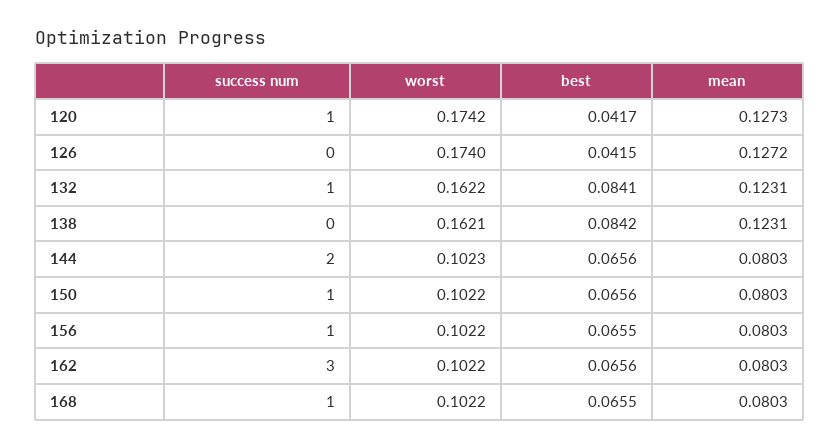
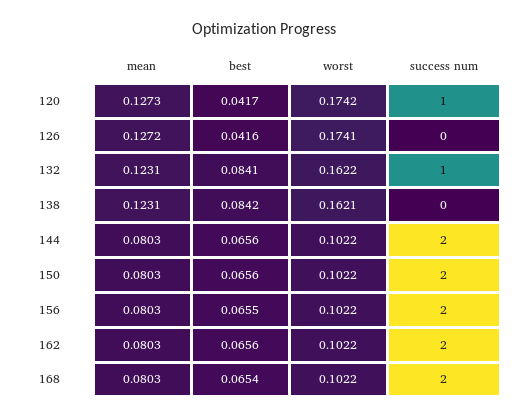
worst, 126: 0.174 -> 0.1741
best, 126: 0.0415 -> 0.0416
worst, 144: 0.1023 -> 0.1022
success num, 150: 1 -> 2
success num, 156: 1 -> 2
success num, 162: 3 -> 2
success num, 168: 1 -> 2
best, 168: 0.0655 -> 0.0654

